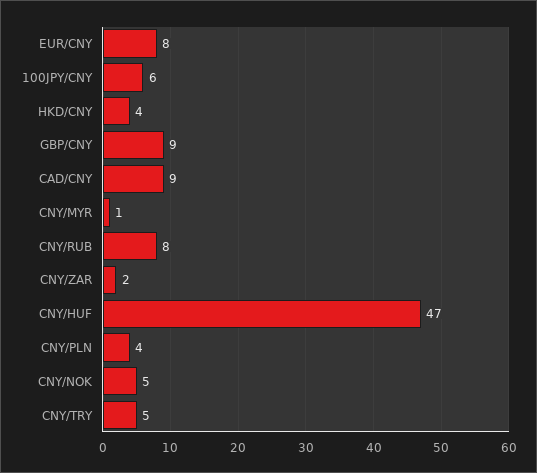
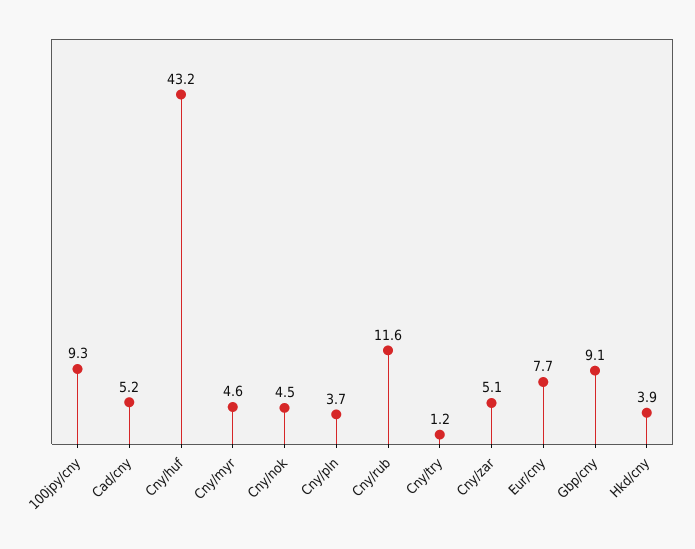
100JPY/CNY: 6 -> 9.3
CAD/CNY: 9 -> 5.2
CNY/MYR: 1 -> 4.6
CNY/RUB: 8 -> 11.6
CNY/ZAR: 2 -> 5.1
CNY/HUF: 47 -> 43.2
CNY/TRY: 5 -> 1.2

